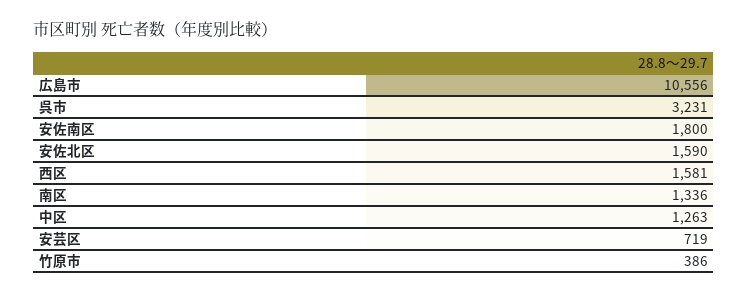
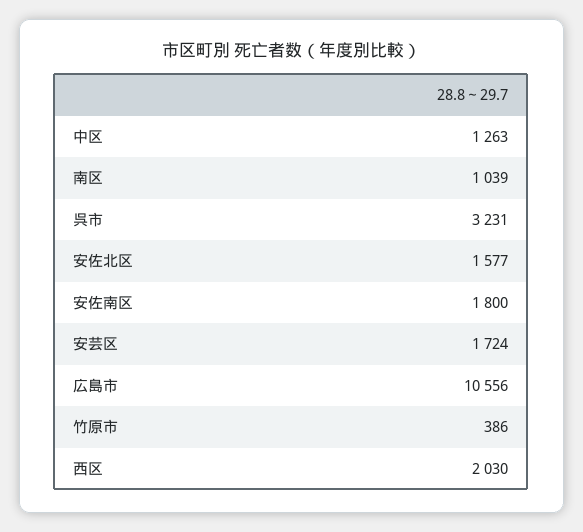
安佐北区: 1590 -> 1577
西区: 1581 -> 2030
南区: 1336 -> 1039
安芸区: 719 -> 1724

